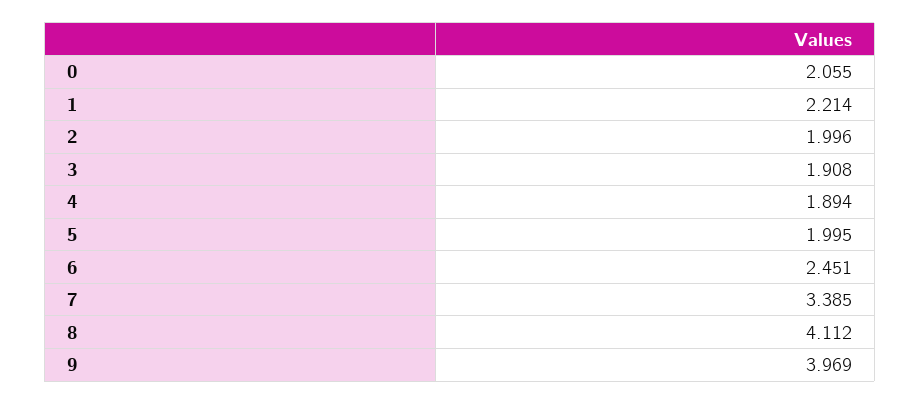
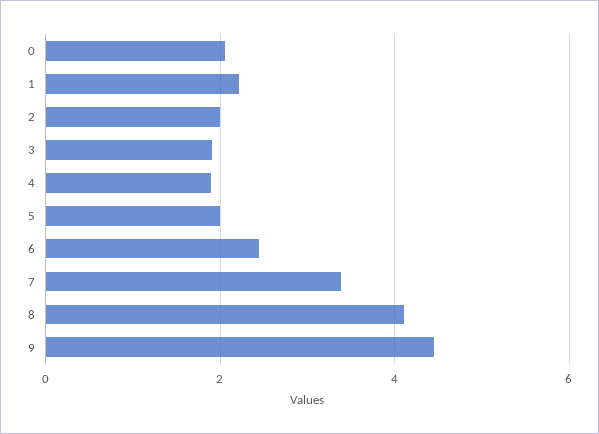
9: 3.969 -> 4.4

